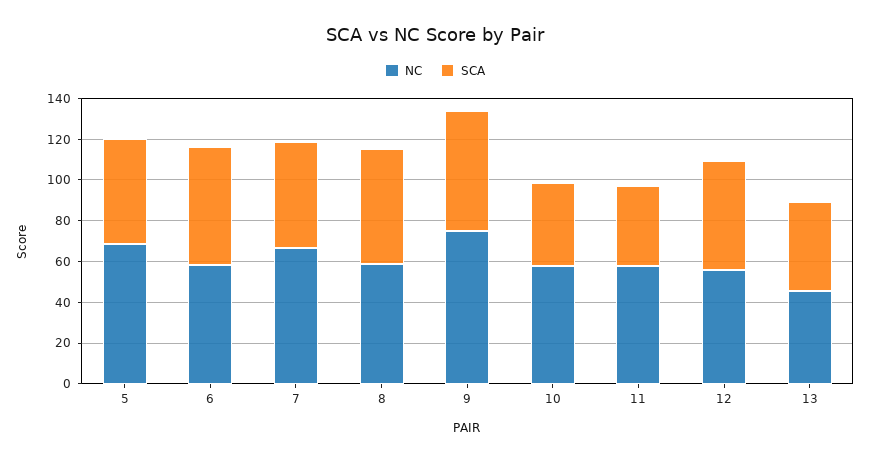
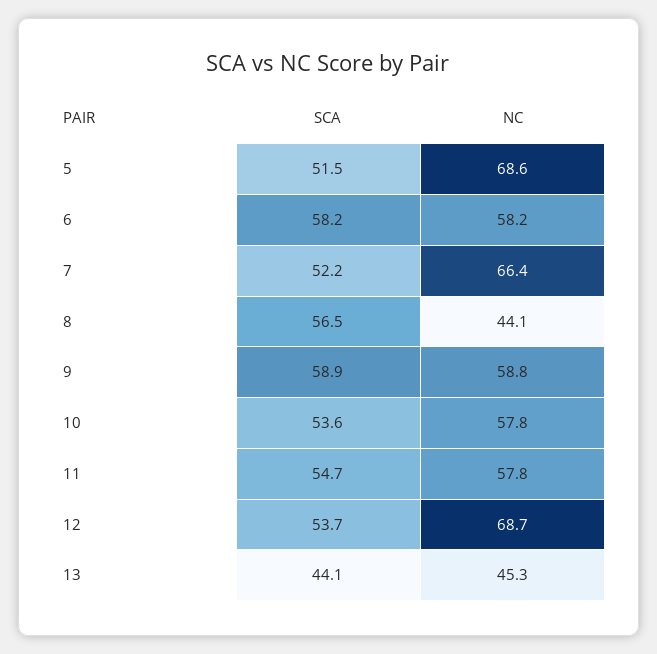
NC, 8: 60 -> 44.1
NC, 9: 75 -> 58.8
SCA, 10: 40 -> 53.6
SCA, 11: 40 -> 54.7
NC, 12: 55 -> 68.7

